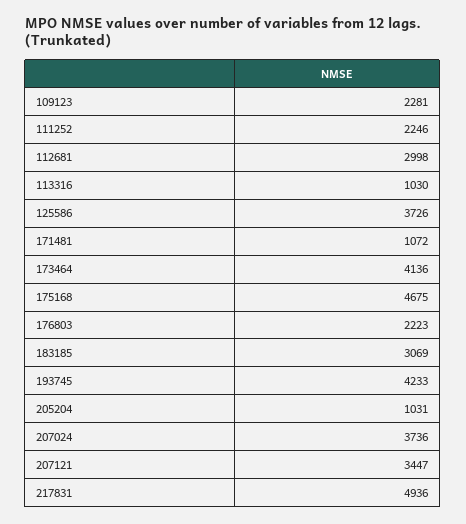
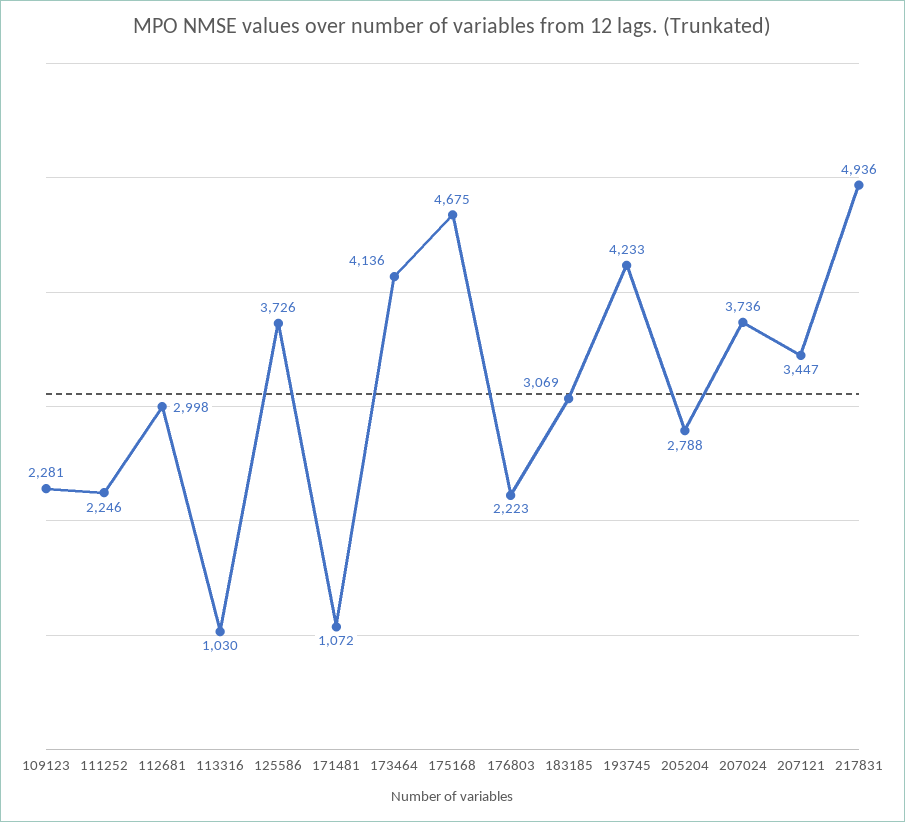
205204: 1031 -> 2788

